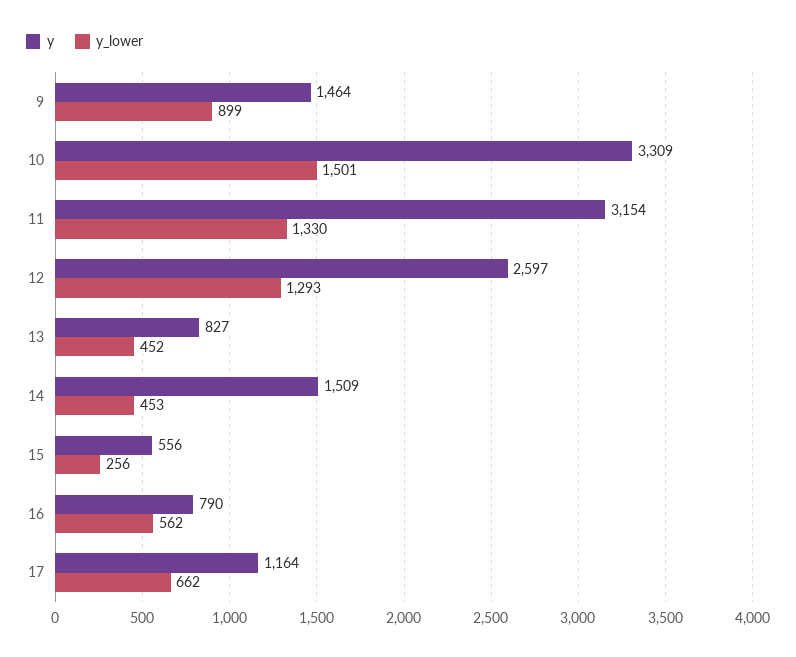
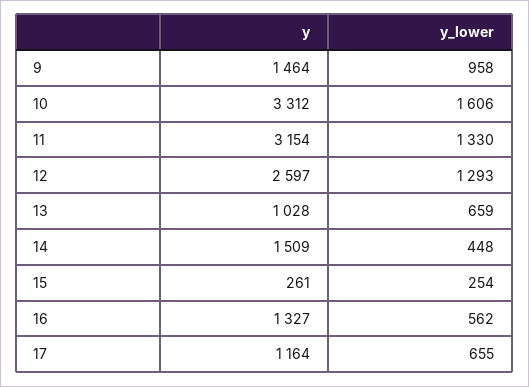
y_lower, 9: 899 -> 958
y, 10: 3309 -> 3312
y_lower, 10: 1501 -> 1606
y, 13: 827 -> 1028
y_lower, 13: 452 -> 659
y_lower, 14: 453 -> 448
y, 15: 556 -> 261
y_lower, 15: 256 -> 254
y, 16: 790 -> 1327
y_lower, 17: 662 -> 655

